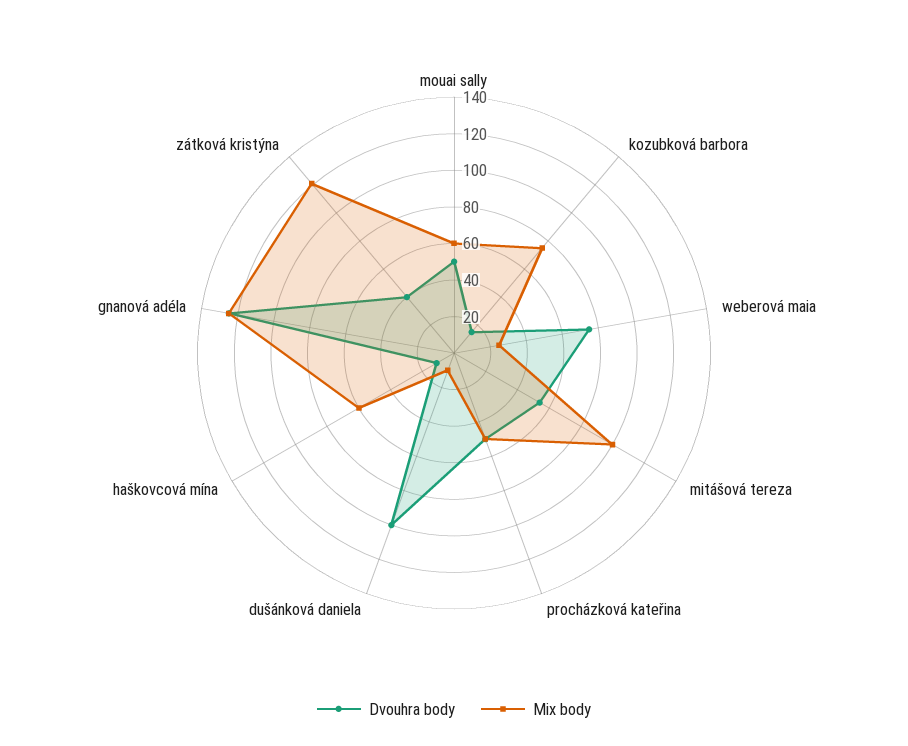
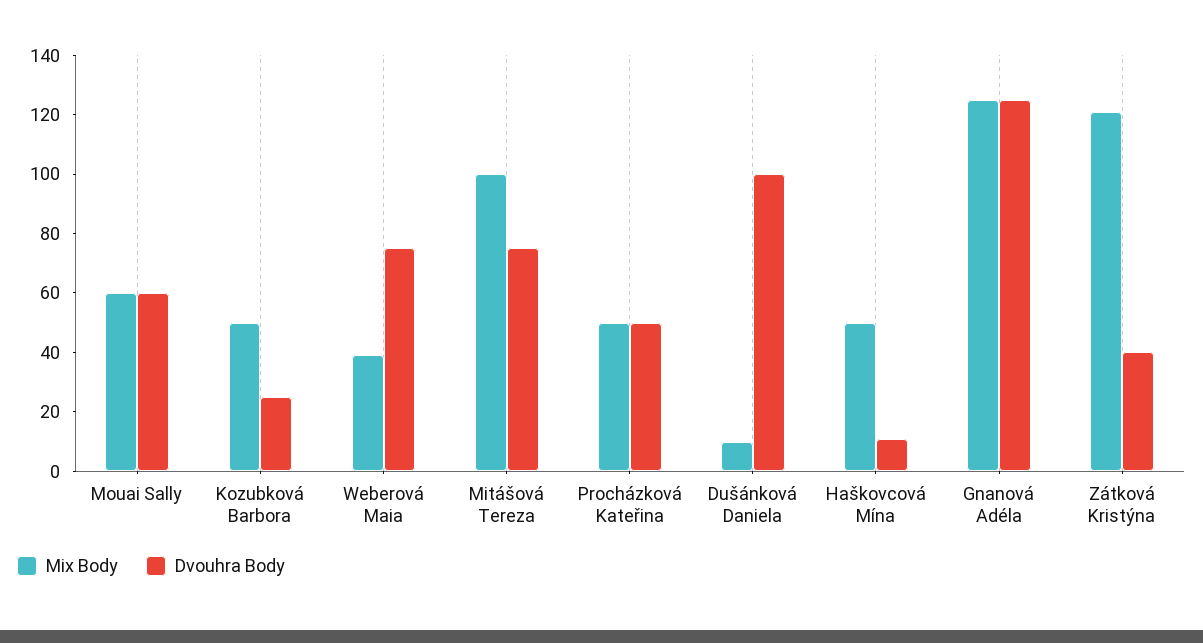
Dvouhra body, mouai sally: 50 -> 60
Dvouhra body, kozubková barbora: 15 -> 25
Mix body, kozubková barbora: 75 -> 50
Mix body, weberová maia: 25 -> 40
Dvouhra body, mitášová tereza: 55 -> 75
Mix body, haškovcová mína: 60 -> 50

